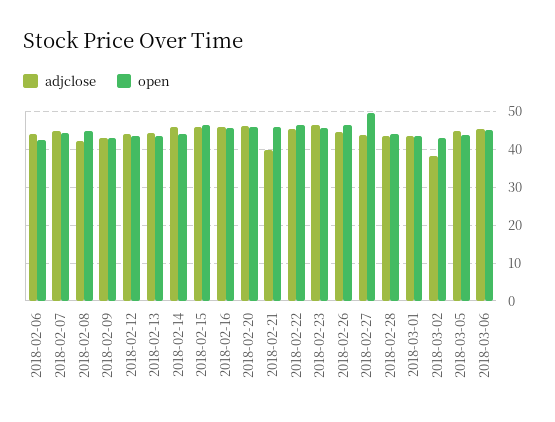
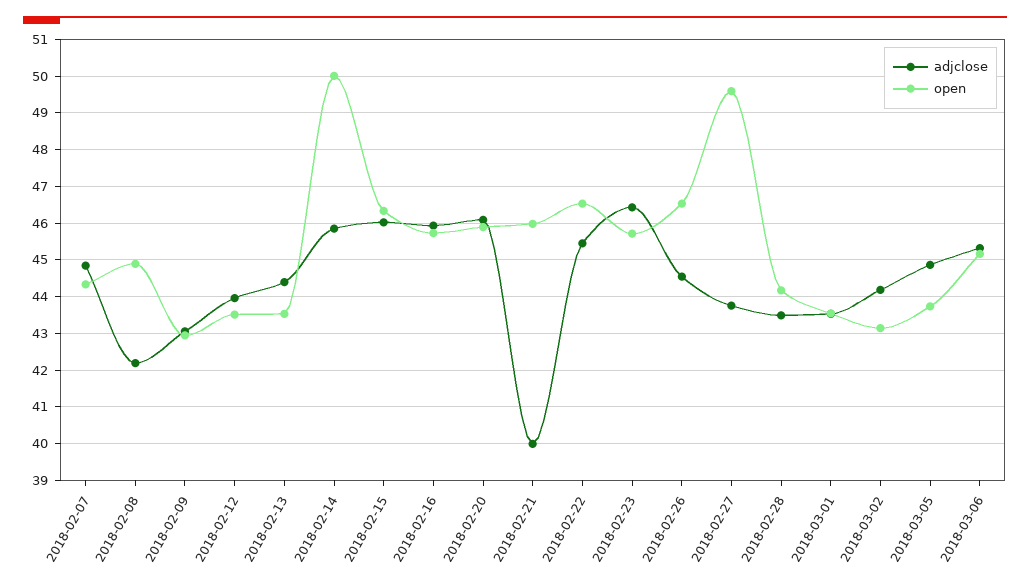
adjclose, 2018-02-06: 44 -> none
open, 2018-02-06: 42 -> none
open, 2018-02-14: 44 -> 50
adjclose, 2018-03-02: 38 -> 44.2

